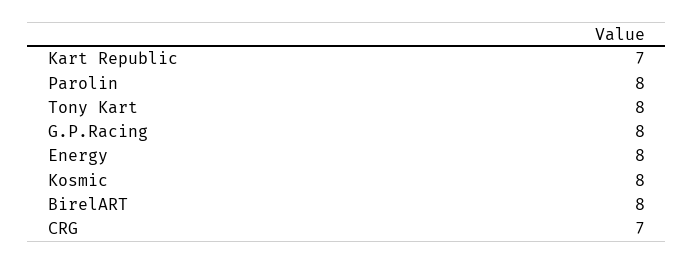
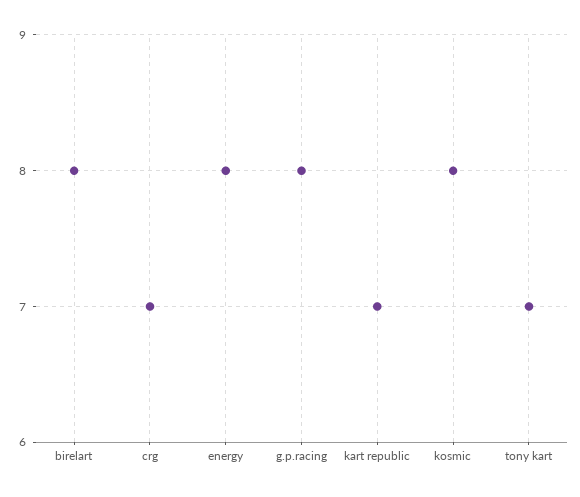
Parolin: 8 -> none
Tony Kart: 8 -> 7

